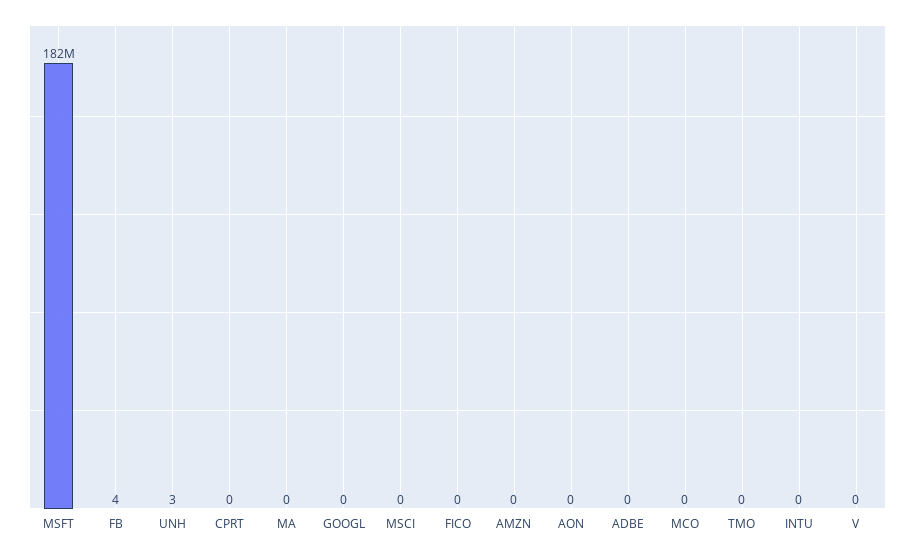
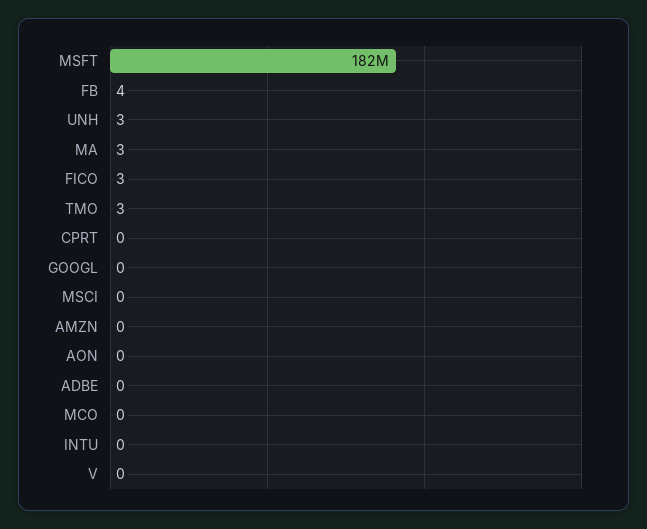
MA: 0 -> 3
FICO: 0 -> 3
TMO: 0 -> 3

